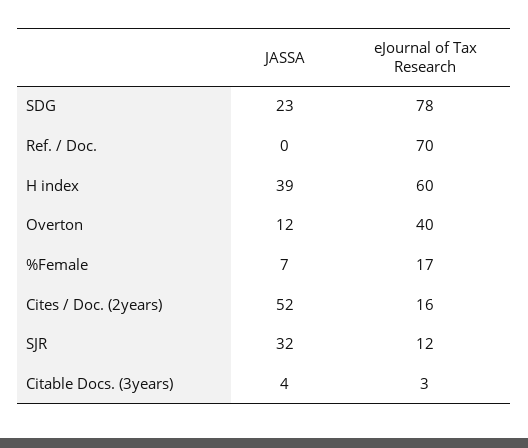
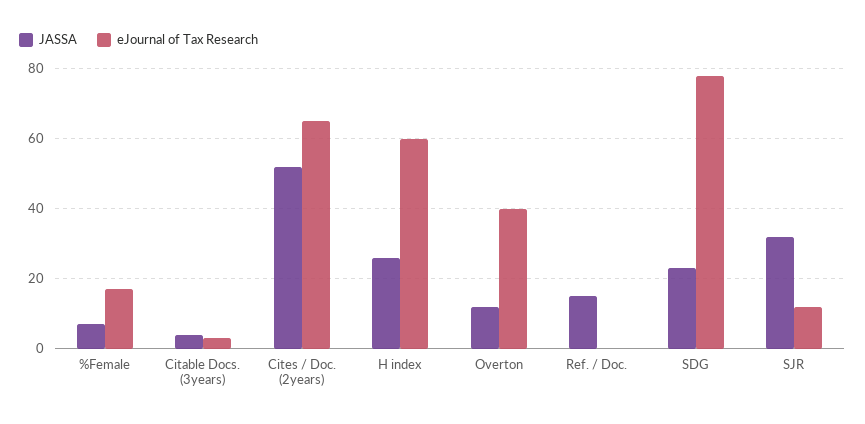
JASSA, Ref. / Doc.: 0 -> 15
eJournal of Tax Research, Ref. / Doc.: 70 -> 0
JASSA, H index: 39 -> 25
eJournal of Tax Research, Cites / Doc. (2years): 16 -> 65

